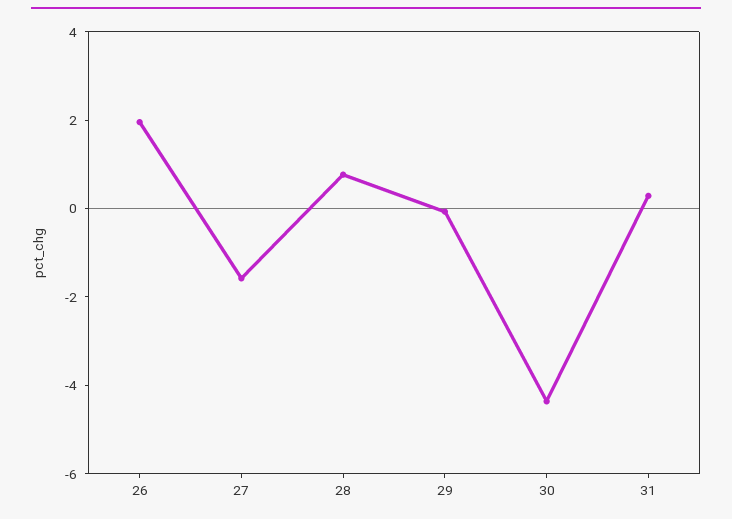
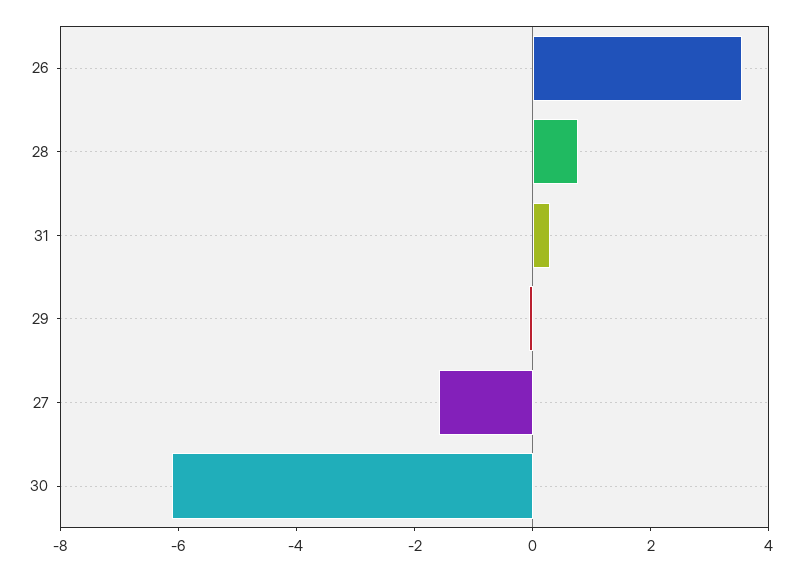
26: 2 -> 3.5
30: -4.5 -> -6

